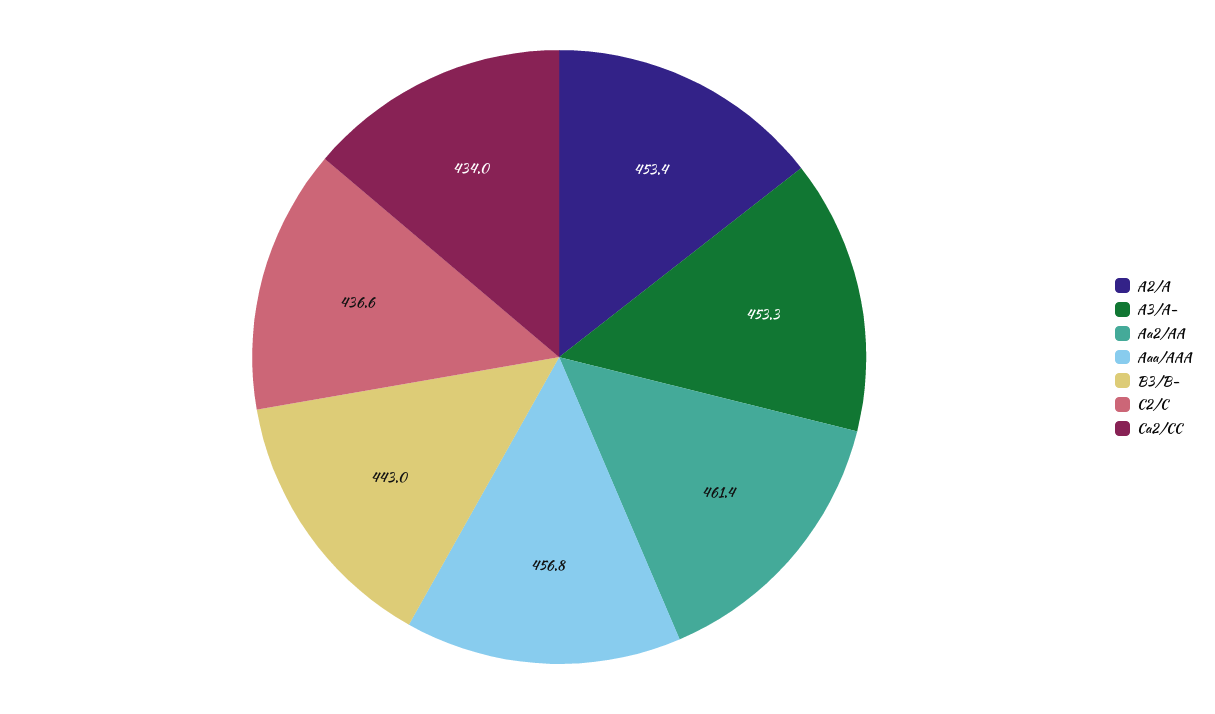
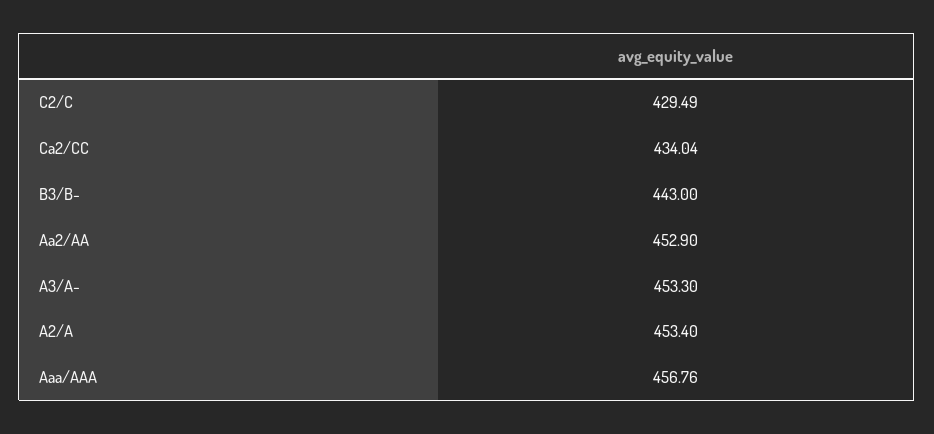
Aa2/AA: 461.4 -> 452.9
C2/C: 436.6 -> 429.49

